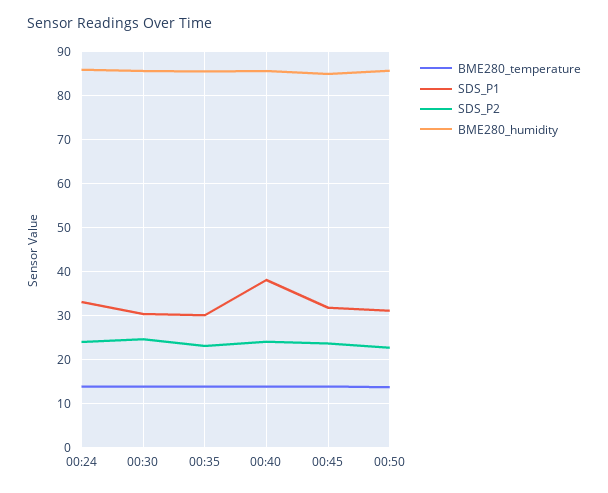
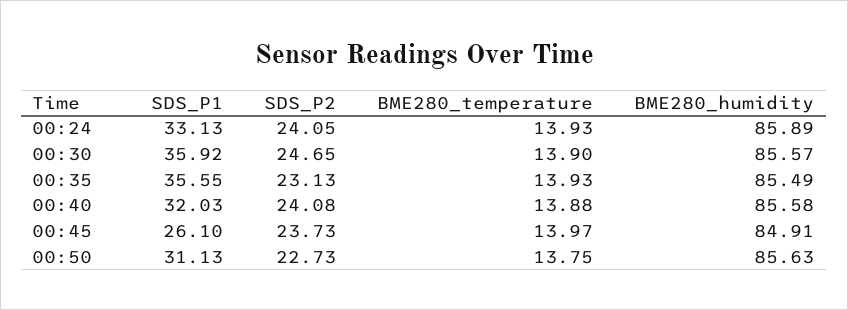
SDS_P1, 00:30: 30 -> 35.92
SDS_P1, 00:35: 30 -> 35.55
SDS_P1, 00:40: 38 -> 32.03
SDS_P1, 00:45: 32 -> 26.1

